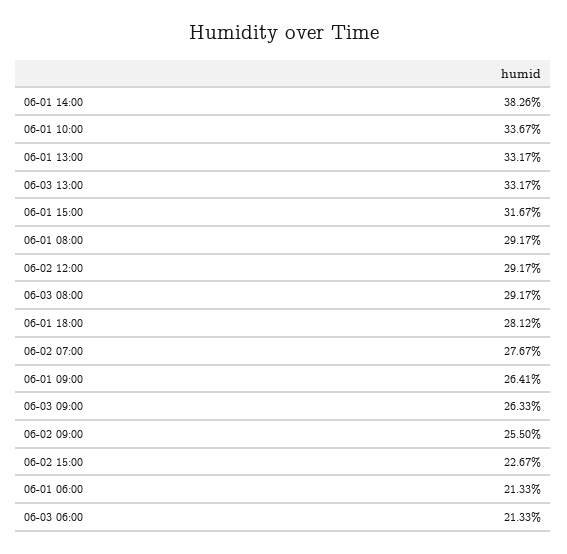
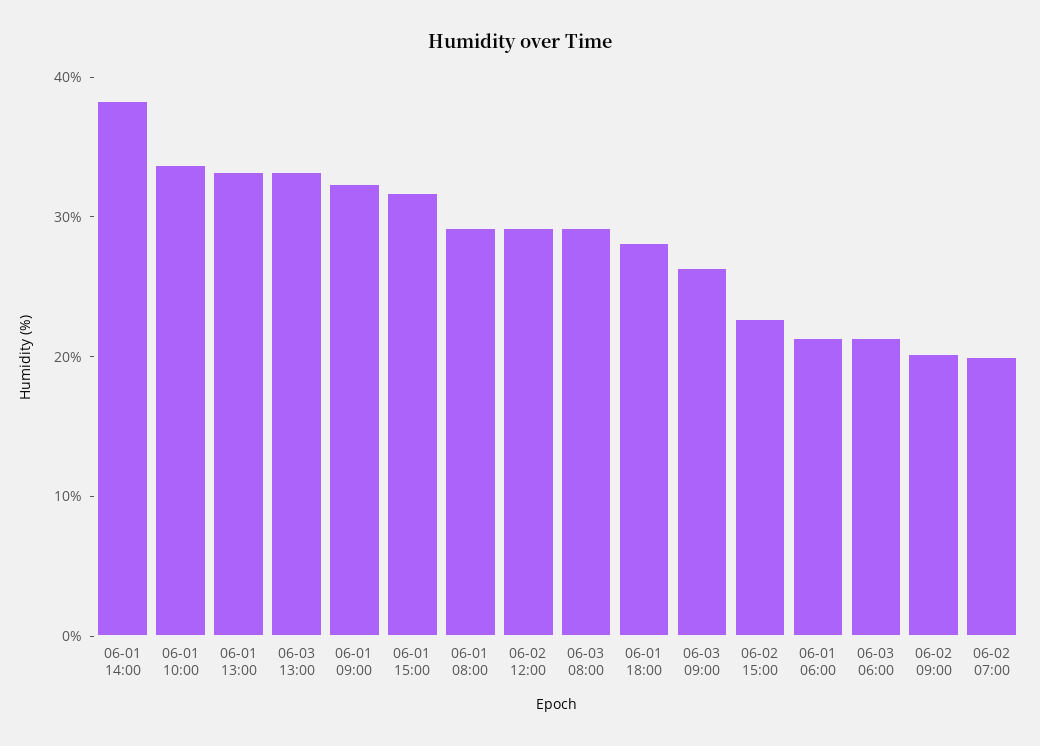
06-02 07:00: 27.67 -> 20
06-01 09:00: 26.41 -> 32
06-02 09:00: 25.5 -> 20

